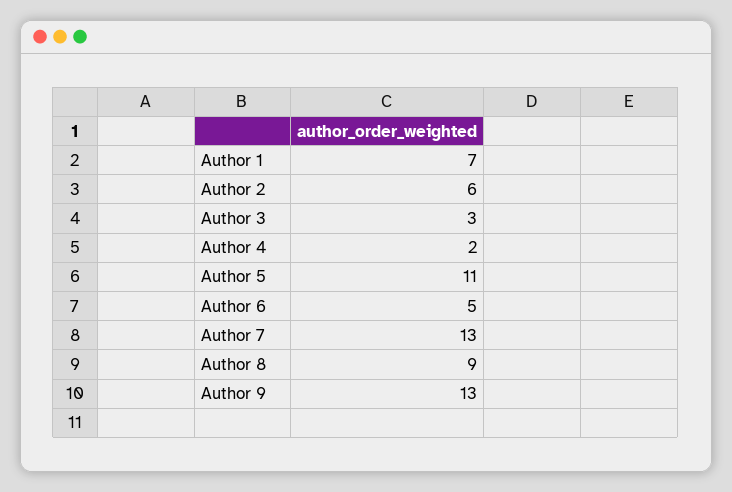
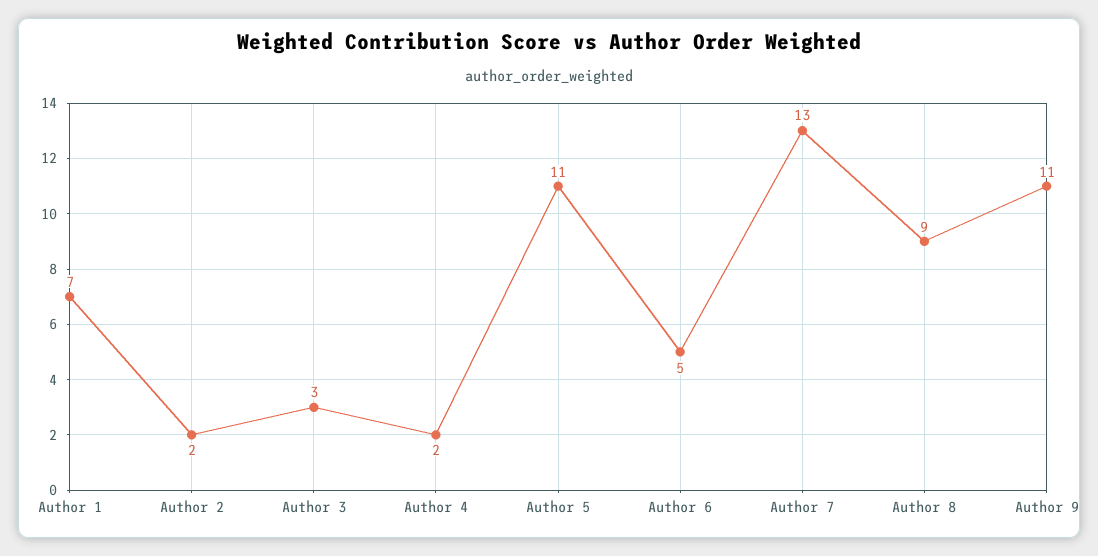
Author 2: 6 -> 2
Author 9: 13 -> 11

